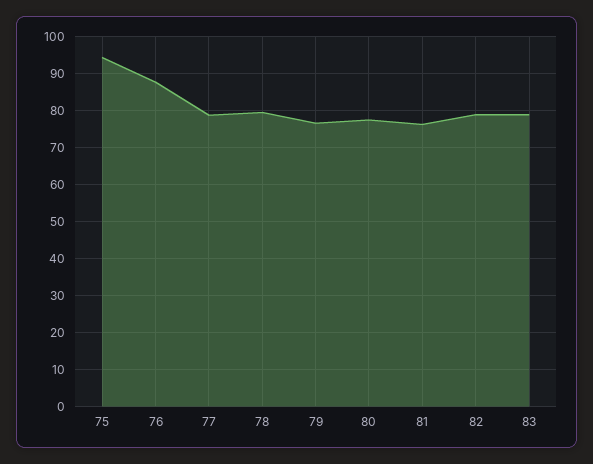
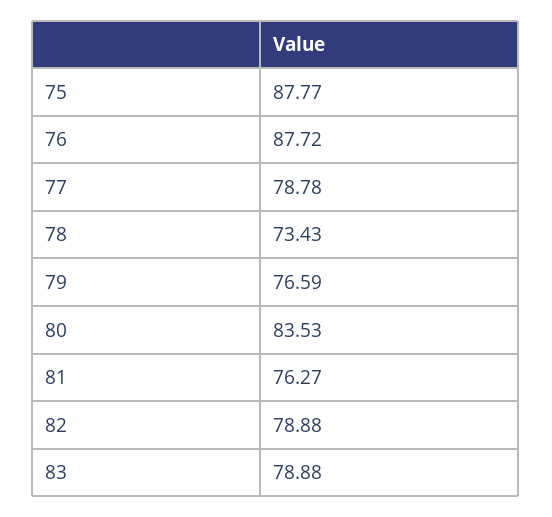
75: 94 -> 87.77
78: 80 -> 73.43
80: 78 -> 83.53

